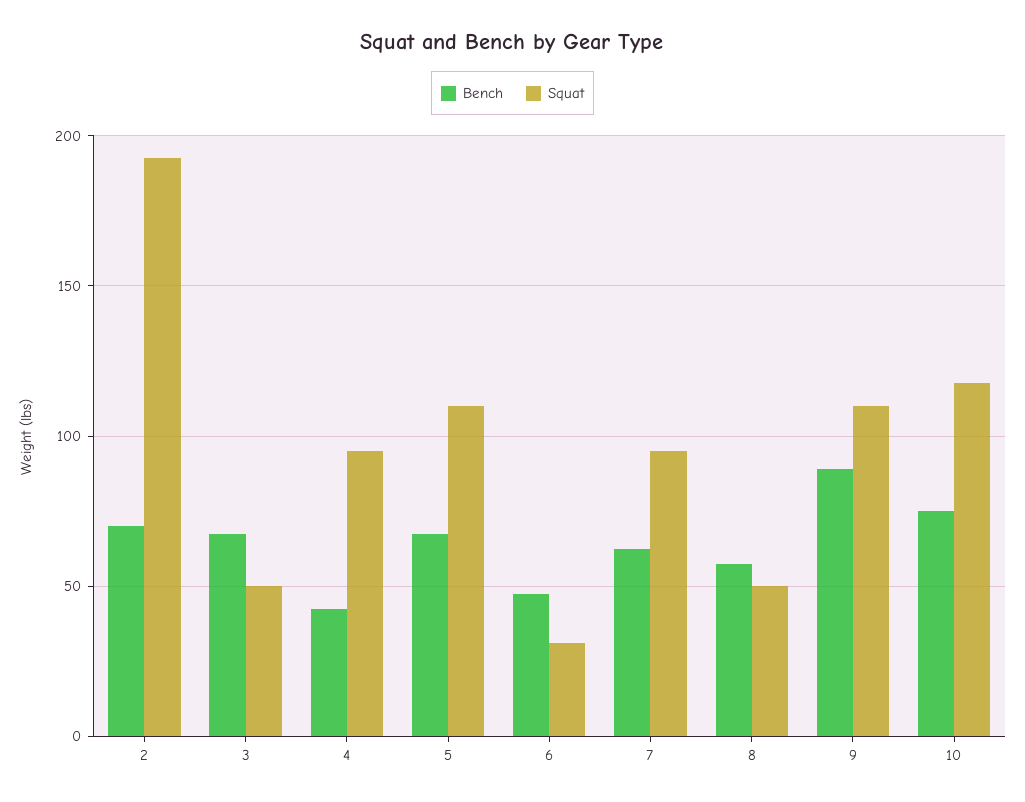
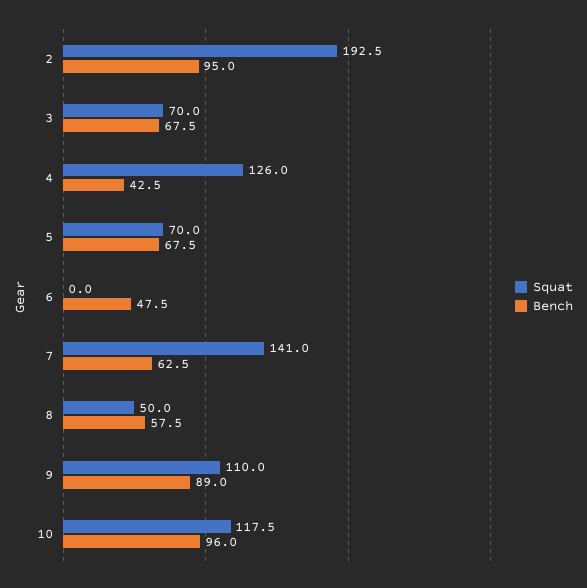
Bench, 2: 70 -> 95
Squat, 3: 50 -> 70
Squat, 4: 95 -> 126
Squat, 5: 110 -> 70
Squat, 6: 30 -> 0
Squat, 7: 95 -> 141
Bench, 10: 75 -> 96

